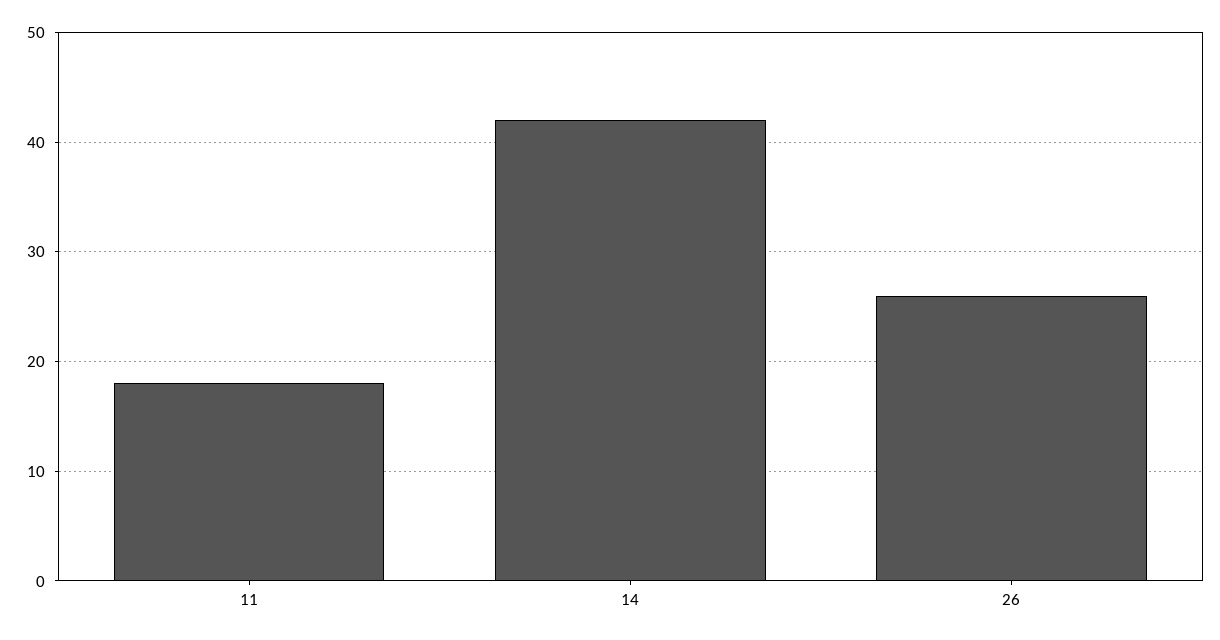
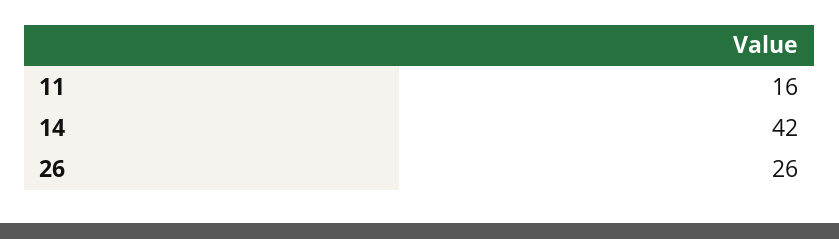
11: 18 -> 16

